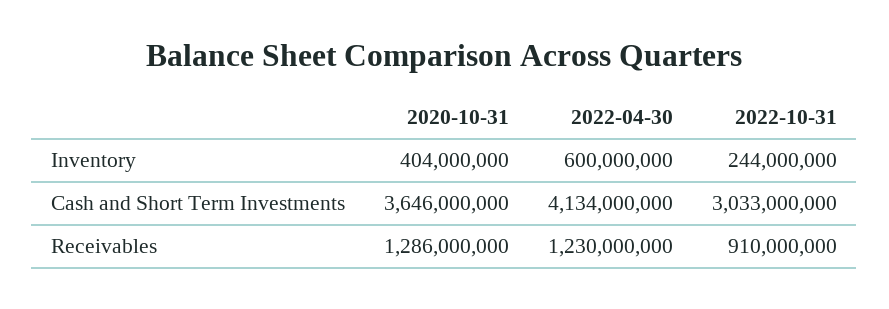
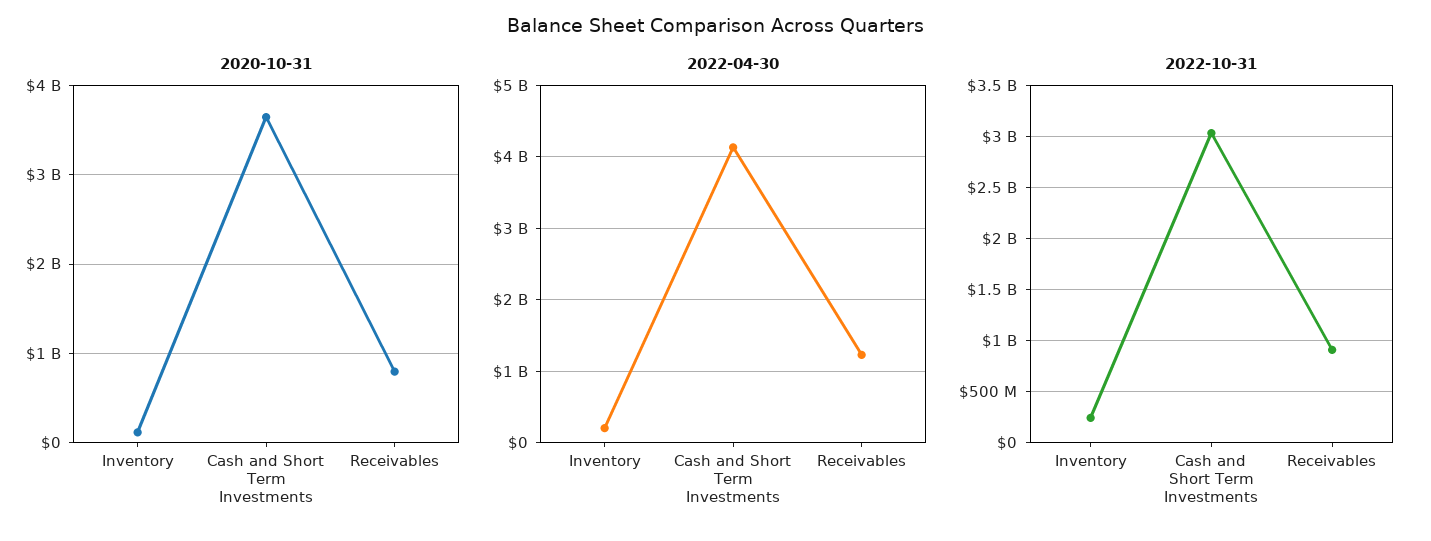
2020-10-31, Inventory: 404000000 -> 100000000
2022-04-30, Inventory: 600000000 -> 200000000
2020-10-31, Receivables: 1286000000 -> 800000000

